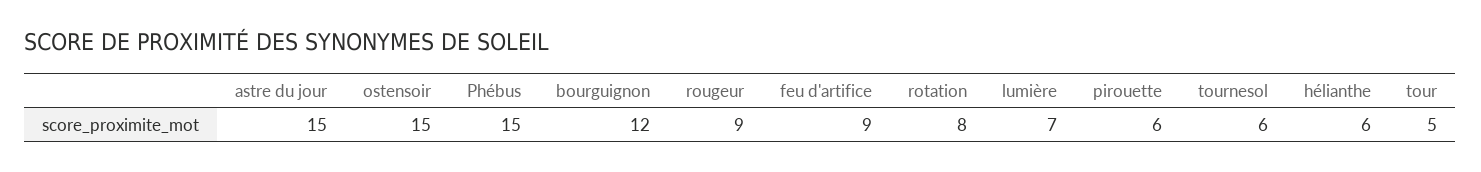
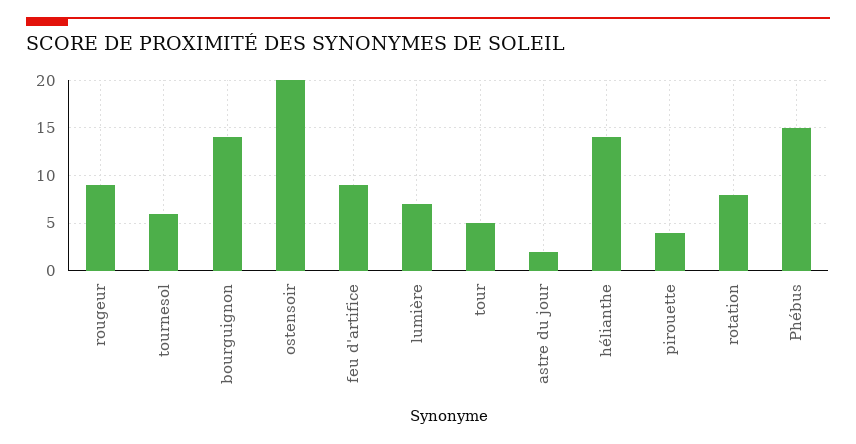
astre du jour: 15 -> 2
ostensoir: 15 -> 20
bourguignon: 12 -> 14
pirouette: 6 -> 4
hélianthe: 6 -> 14

